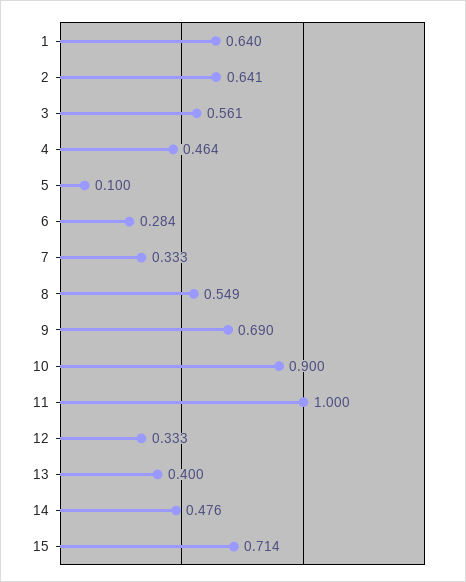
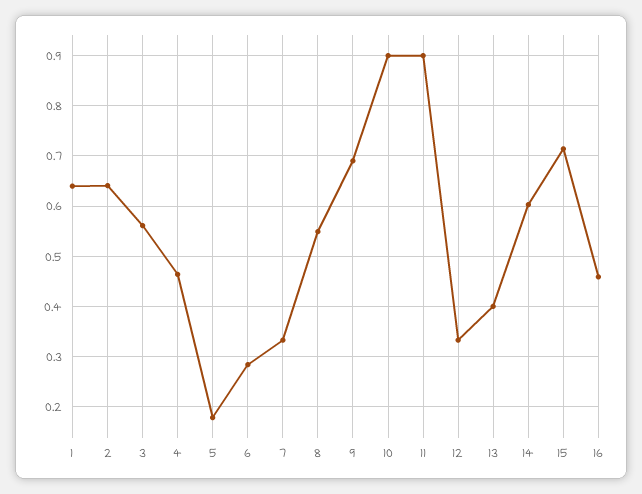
5: 0.1 -> 0.18
11: 1 -> 0.9
14: 0.476 -> 0.6
16: none -> 0.46

